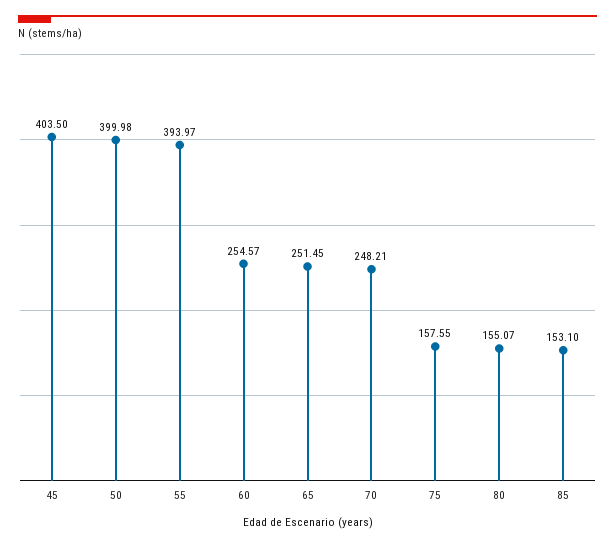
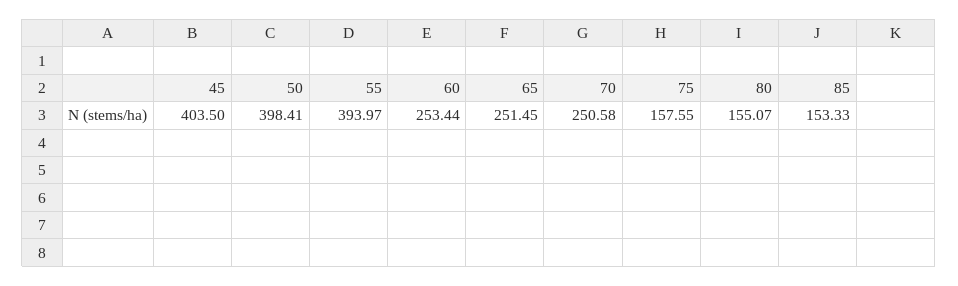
50: 399.98 -> 398.41
60: 254.57 -> 253.44
70: 248.21 -> 250.58
85: 153.1 -> 153.33

